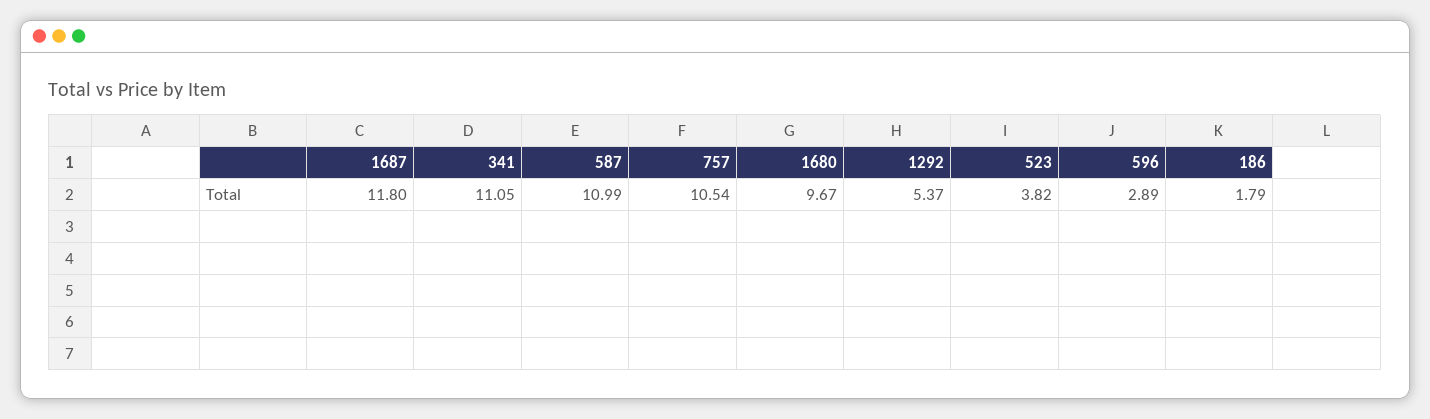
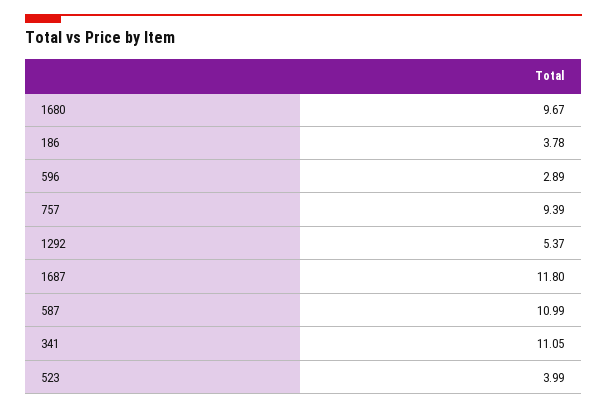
757: 10.54 -> 9.39
523: 3.82 -> 3.99
186: 1.79 -> 3.78

